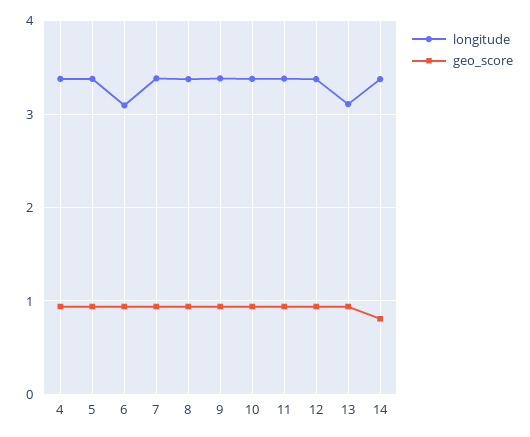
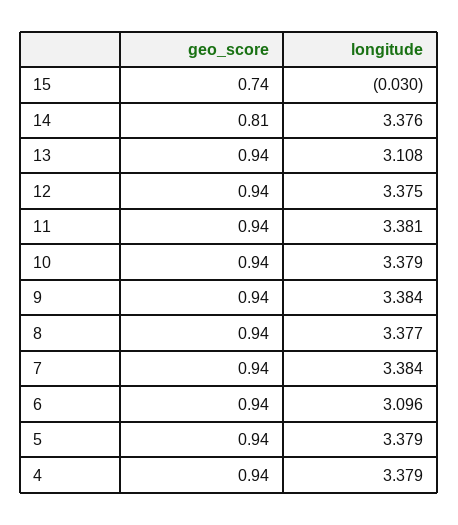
geo_score, 15: none -> 0.74
longitude, 15: none -> -0.03

